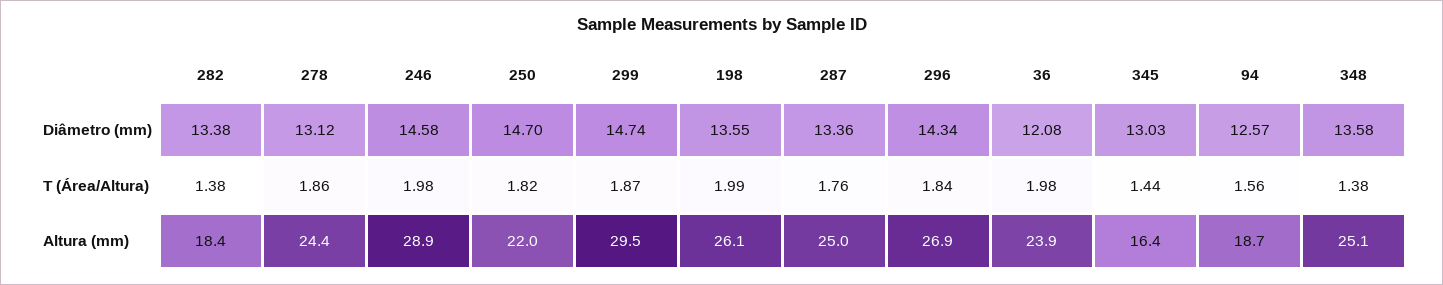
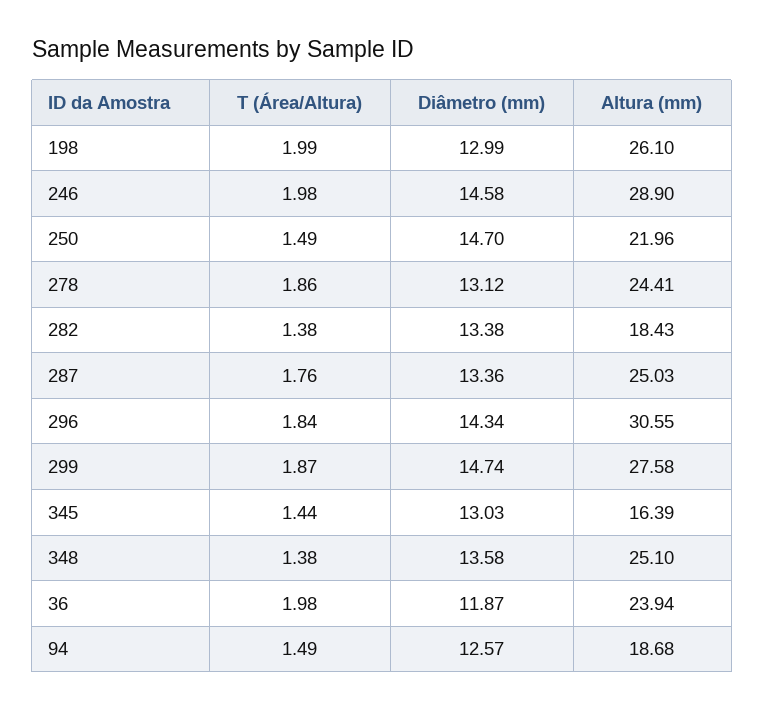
198, Diâmetro (mm): 13.55 -> 12.99
36, Diâmetro (mm): 12.08 -> 11.87
250, T (Área/Altura): 1.82 -> 1.49
94, T (Área/Altura): 1.56 -> 1.49
299, Altura (mm): 29.5 -> 27.58
296, Altura (mm): 26.9 -> 30.55

